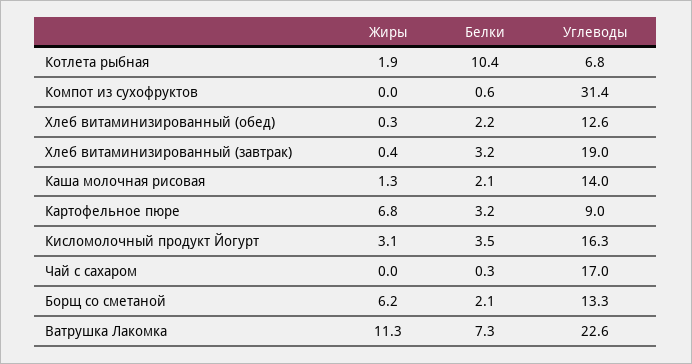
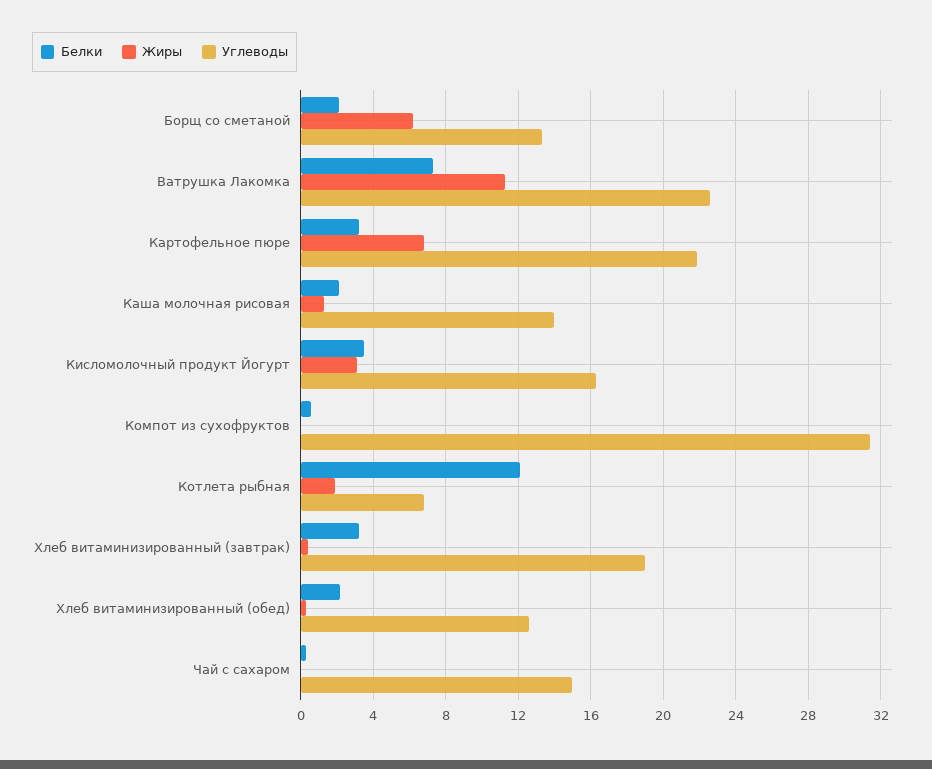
Белки, Котлета рыбная: 10.4 -> 12
Углеводы, Картофельное пюре: 9 -> 22
Углеводы, Чай с сахаром: 17 -> 15

